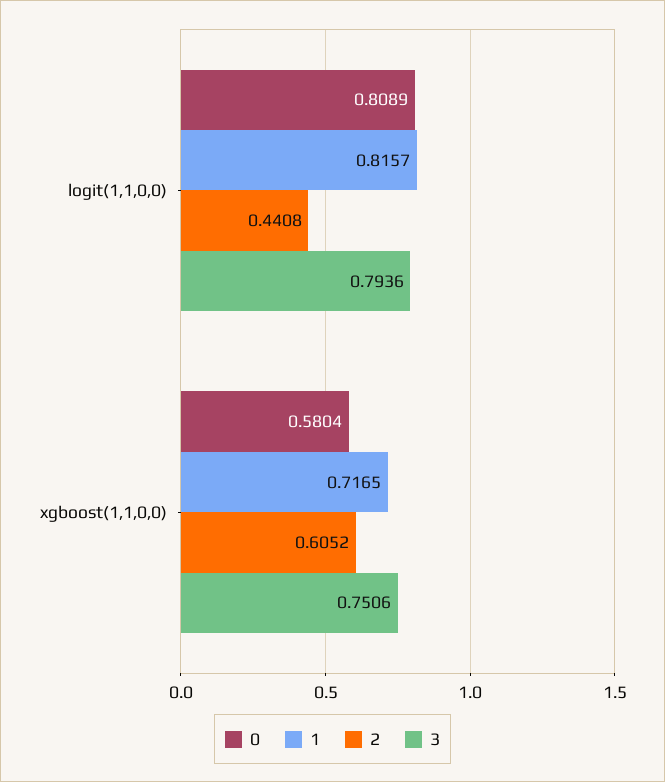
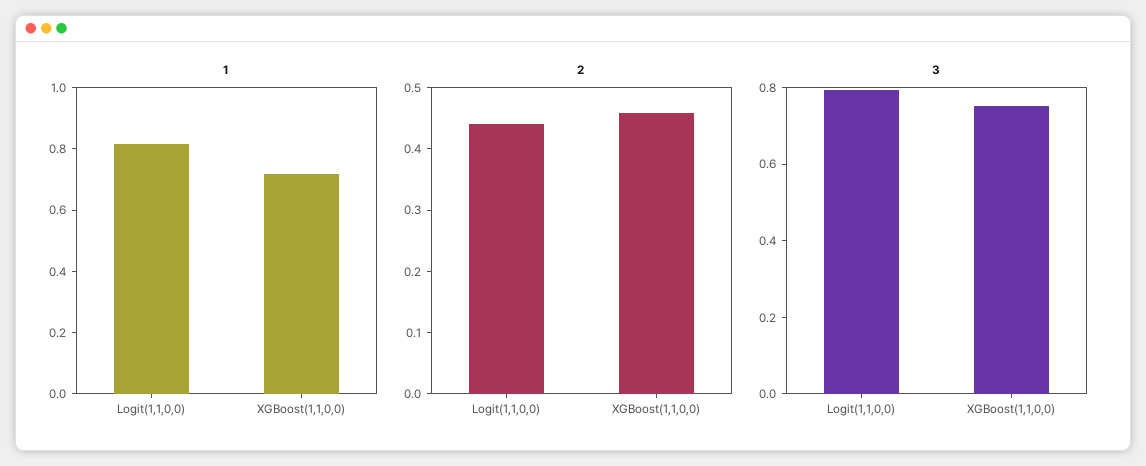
0, logit(1,1,0,0): 0.8089 -> none
0, xgboost(1,1,0,0): 0.5804 -> none
2, xgboost(1,1,0,0): 0.6052 -> 0.46

